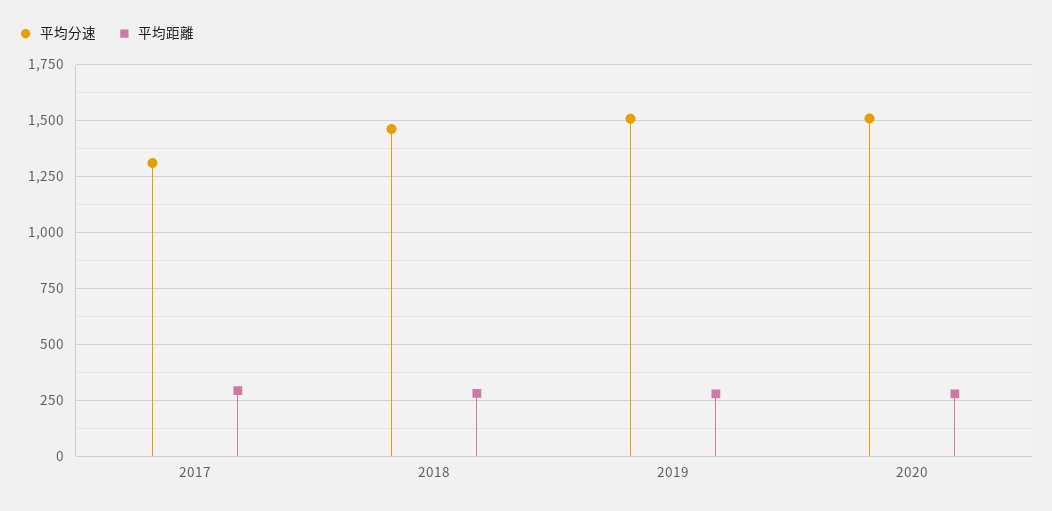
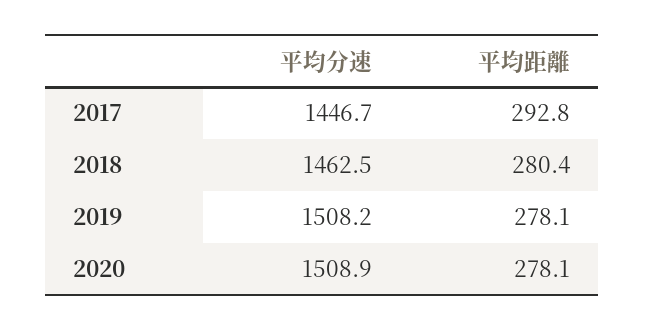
平均分速, 2017: 1300 -> 1446.7

